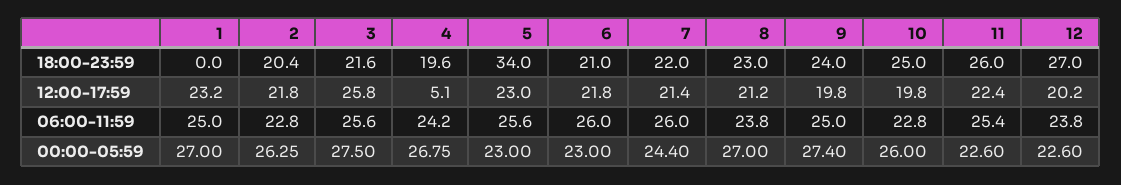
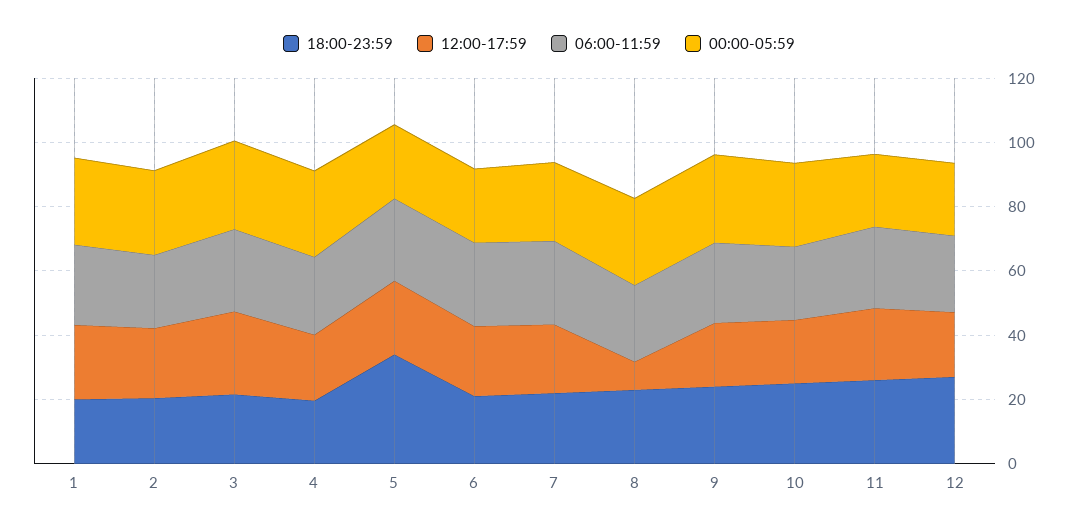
18:00-23:59, 1: 0 -> 20
12:00-17:59, 4: 5.1 -> 20
12:00-17:59, 8: 21.2 -> 10

